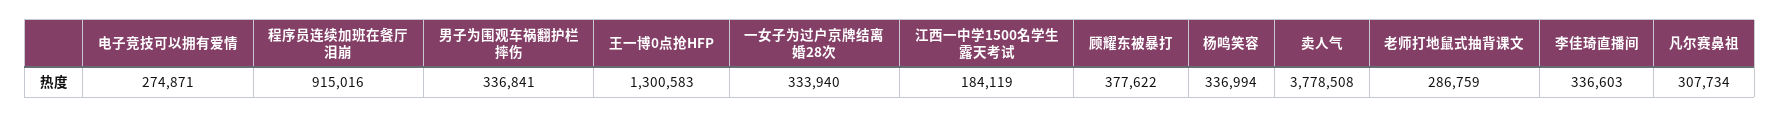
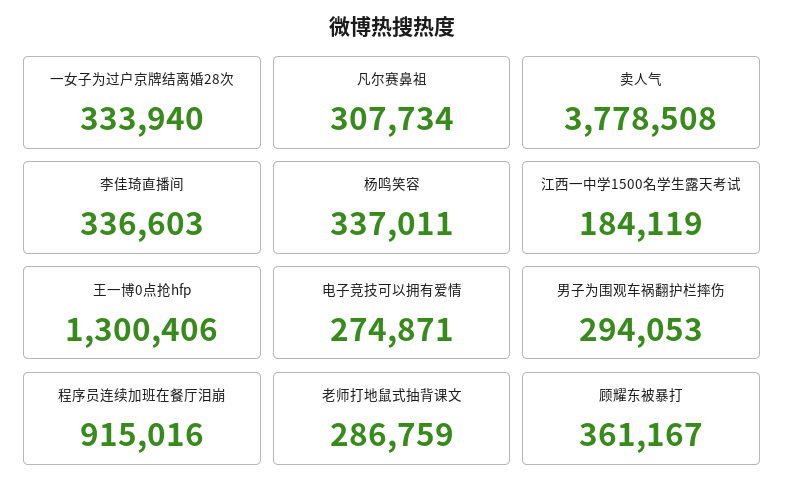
男子为围观车祸翻护栏摔伤: 336841 -> 294053
王一博0点抢HFP: 1300583 -> 1300406
顾耀东被暴打: 377622 -> 361167
杨鸣笑容: 336994 -> 337011

